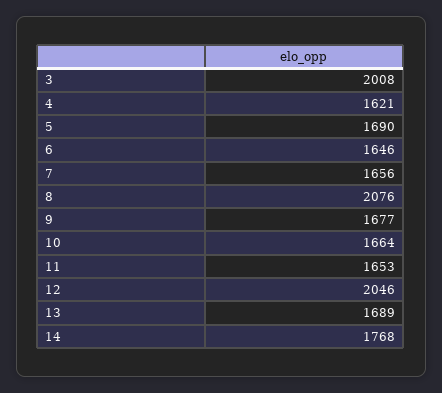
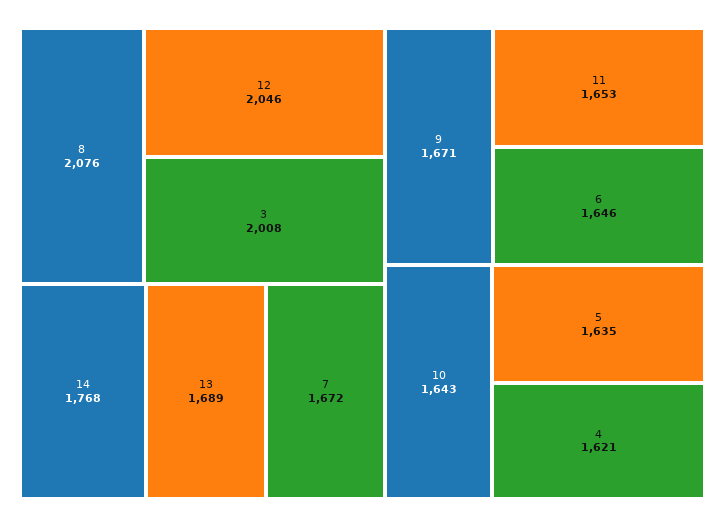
5: 1690 -> 1635
7: 1656 -> 1672
9: 1677 -> 1671
10: 1664 -> 1643

